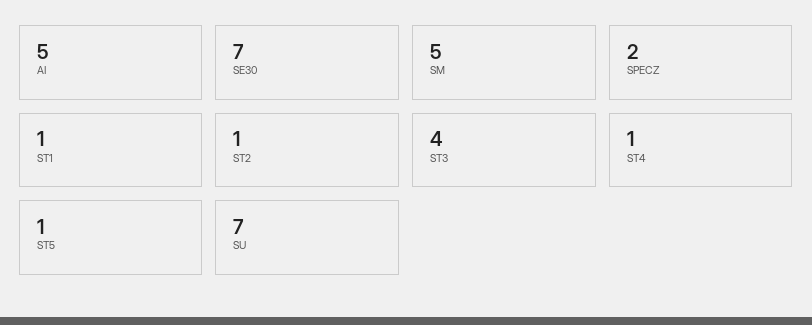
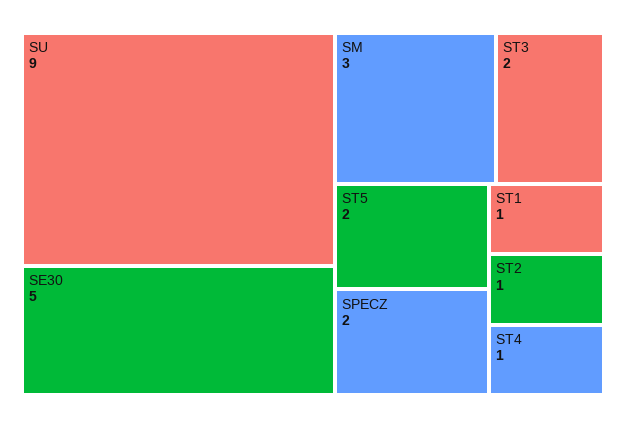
AI: 5 -> none
SE30: 7 -> 5
SM: 5 -> 3
ST3: 4 -> 2
ST5: 1 -> 2
SU: 7 -> 9

